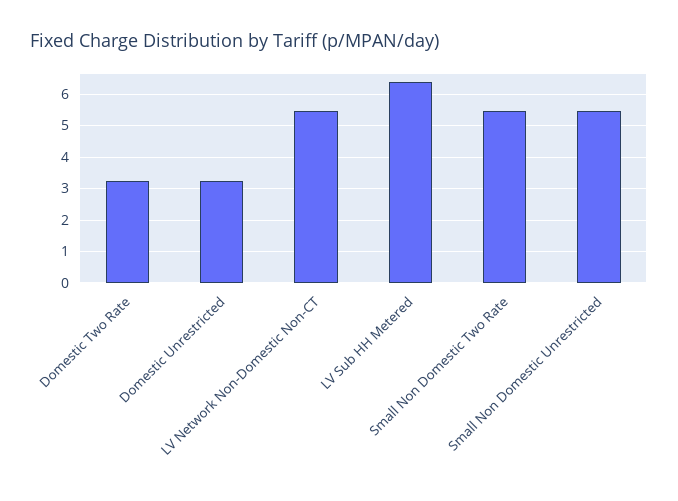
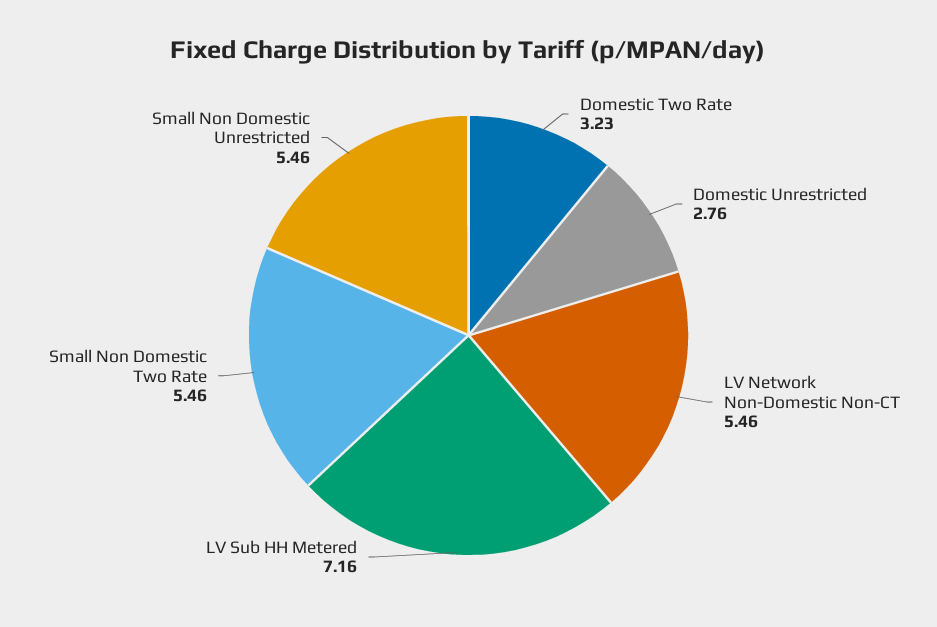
Domestic Unrestricted: 3.2 -> 2.76
LV Sub HH Metered: 6.4 -> 7.16

